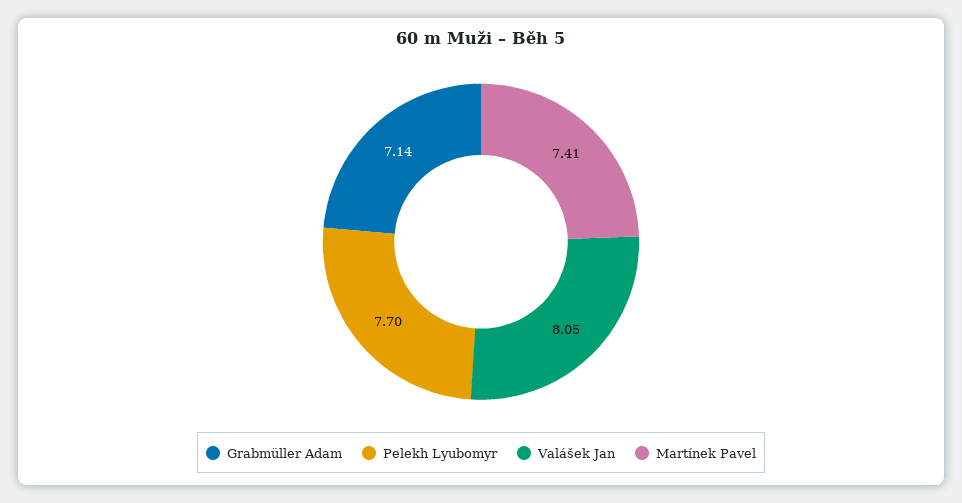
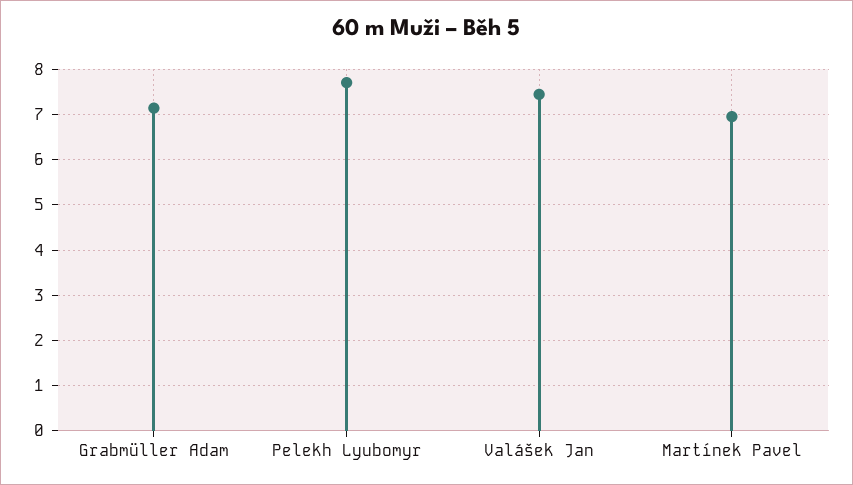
Valášek Jan: 8.05 -> 7.4
Martínek Pavel: 7.41 -> 7

